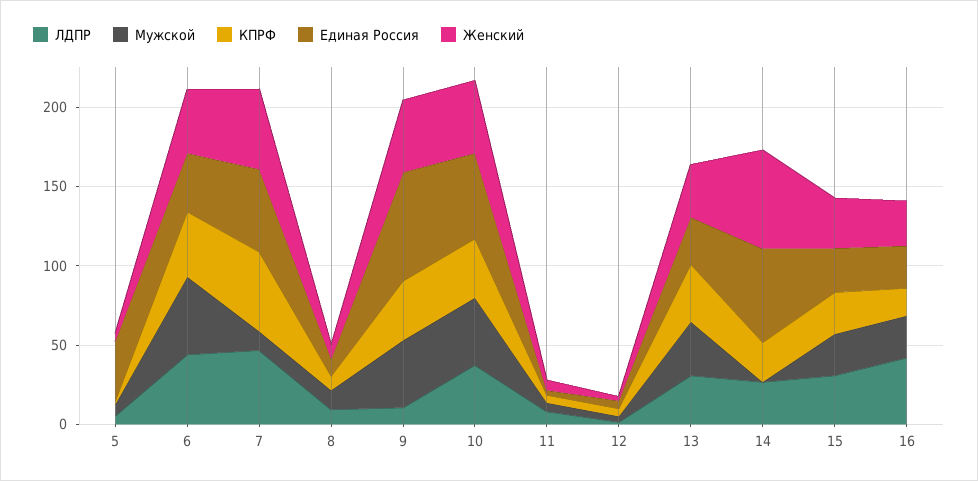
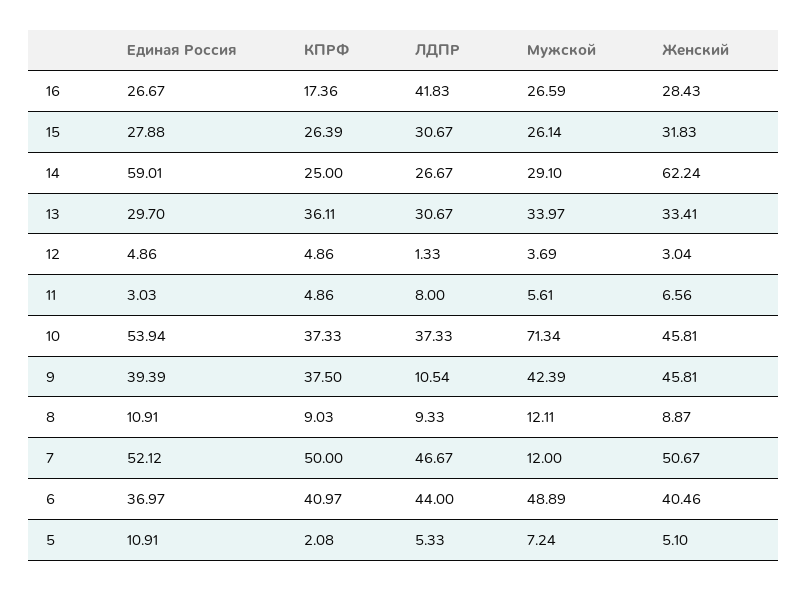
Единая Россия, 5: 40 -> 10.91
Единая Россия, 9: 70 -> 39.39
Мужской, 10: 40 -> 71.34
Мужской, 14: 0 -> 29.1

